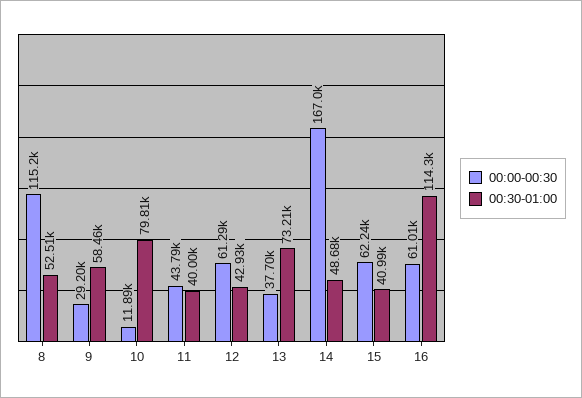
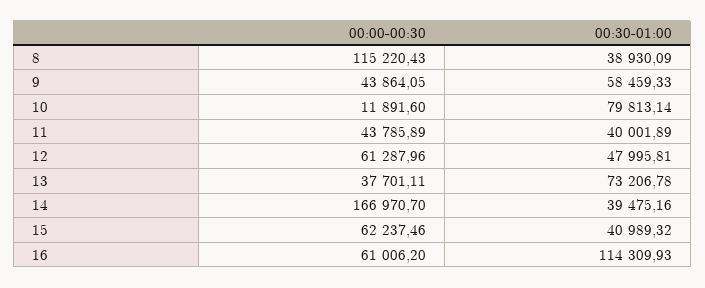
00:30-01:00, 8: 52510 -> 38930.09
00:00-00:30, 9: 29200 -> 43864.05
00:30-01:00, 12: 42930 -> 47995.81
00:30-01:00, 14: 48680 -> 39475.16

